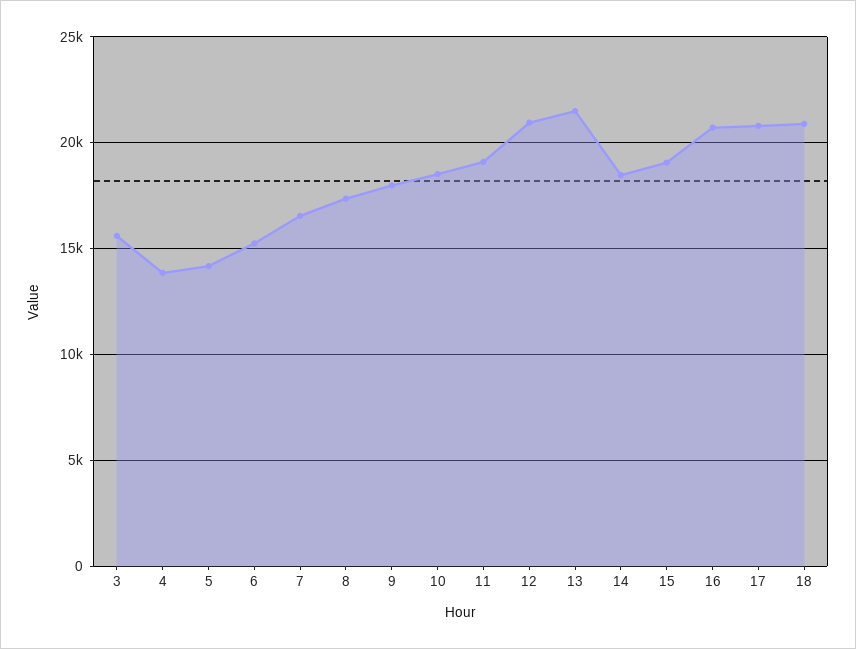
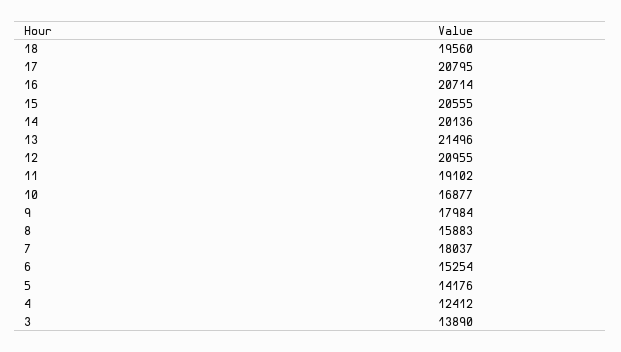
3: 15500 -> 13890
4: 14000 -> 12412
7: 16500 -> 18037
8: 17500 -> 15883
10: 18500 -> 16877
14: 18500 -> 20136
15: 19000 -> 20555
18: 21000 -> 19560

